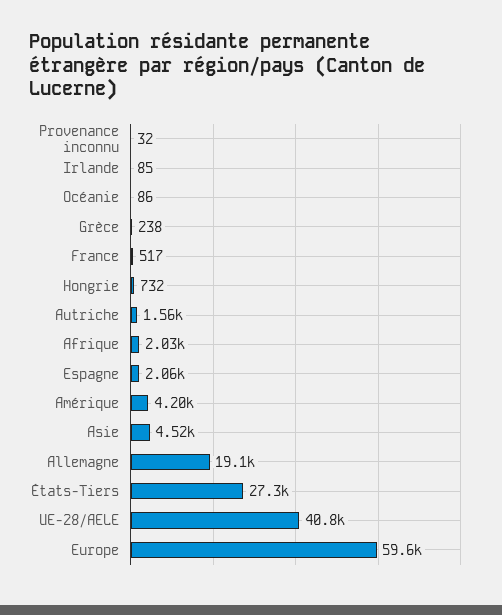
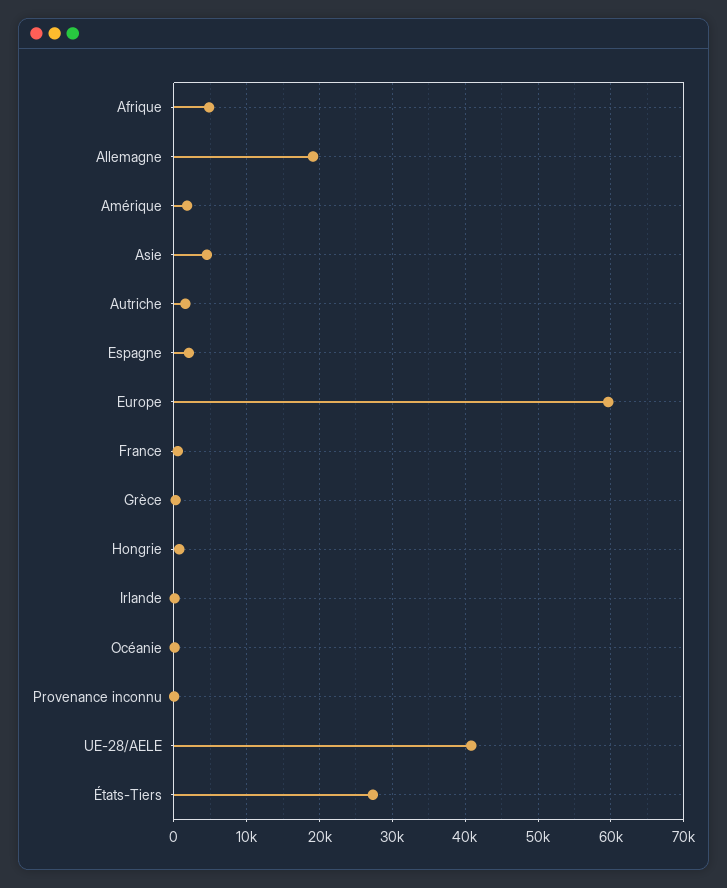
Afrique: 2030 -> 5000
Amérique: 4200 -> 2000

